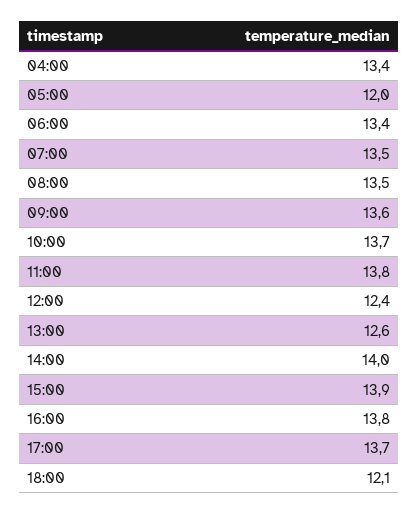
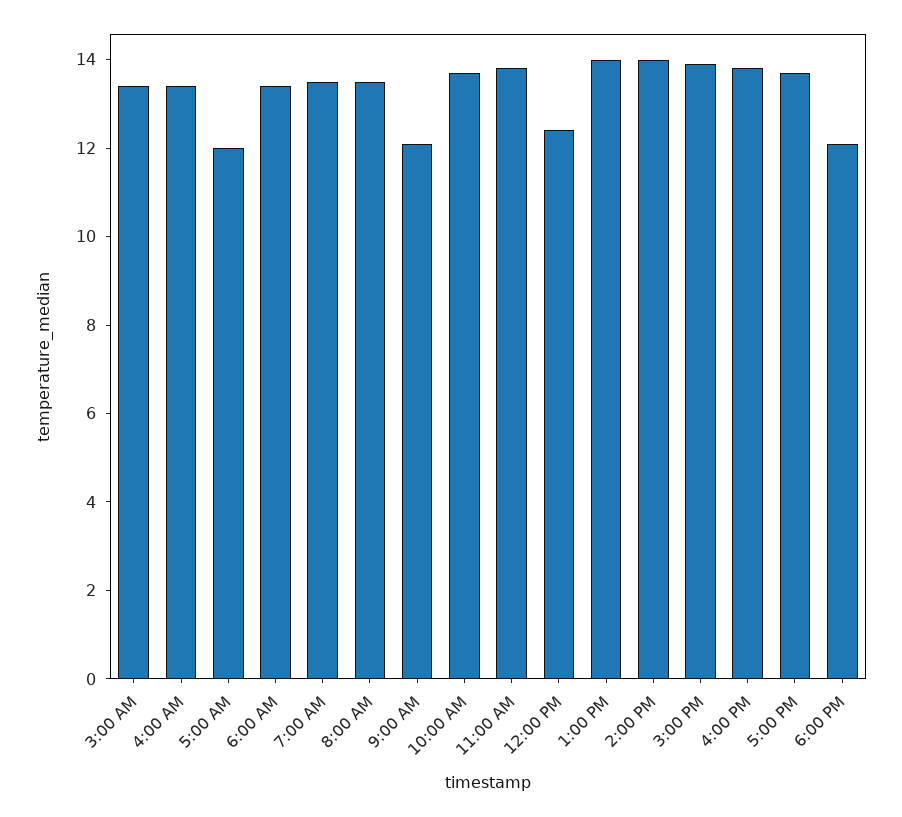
09:00: 13.6 -> 12
13:00: 12.6 -> 14
3:00 AM: none -> 13.5

